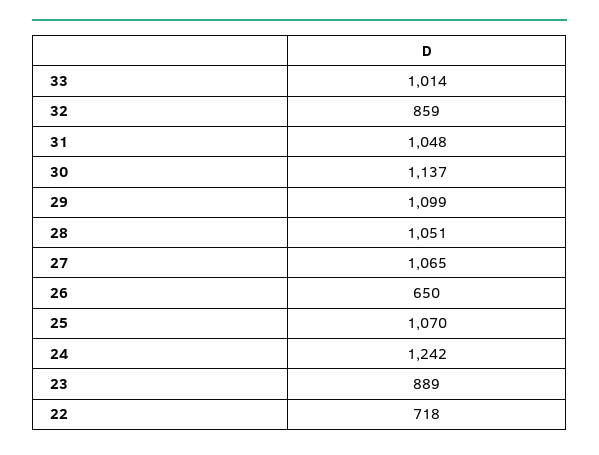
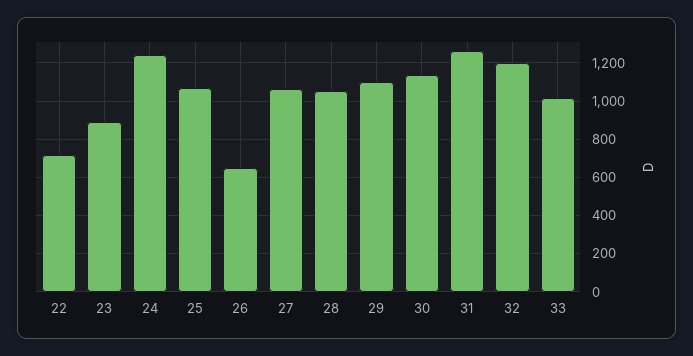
32: 859 -> 1200
31: 1048 -> 1250

